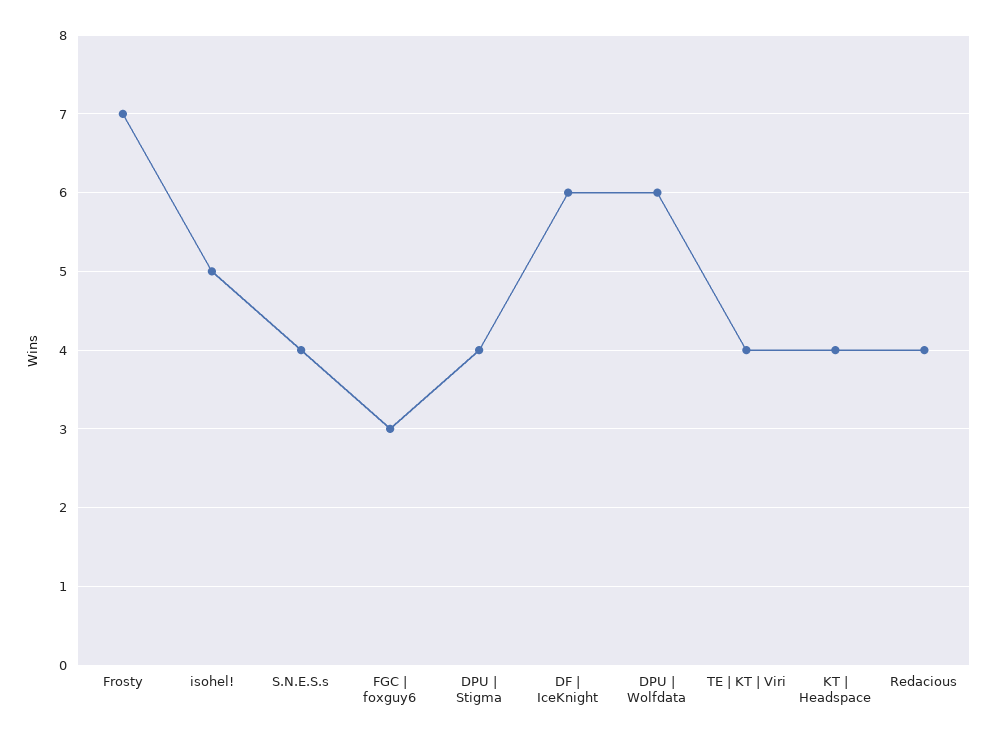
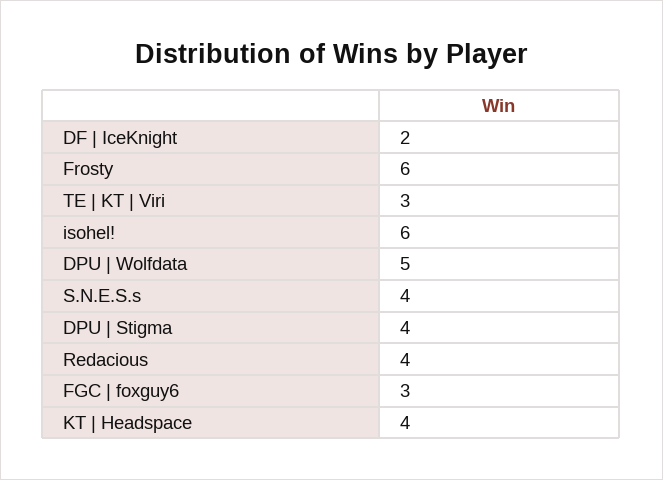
Frosty: 7 -> 6
isohel!: 5 -> 6
DF | IceKnight: 6 -> 2
DPU | Wolfdata: 6 -> 5
TE | KT | Viri: 4 -> 3

